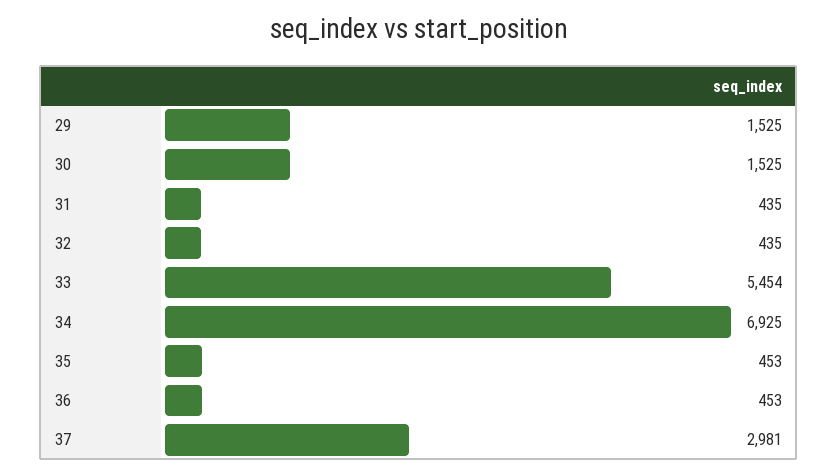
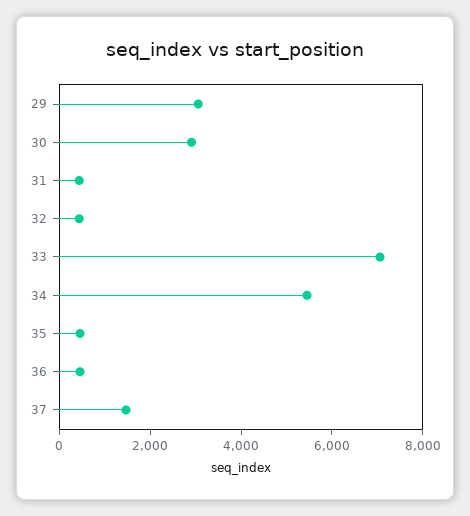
29: 1525 -> 3000
30: 1525 -> 3000
33: 5454 -> 7000
34: 6925 -> 5500
37: 2981 -> 1500

